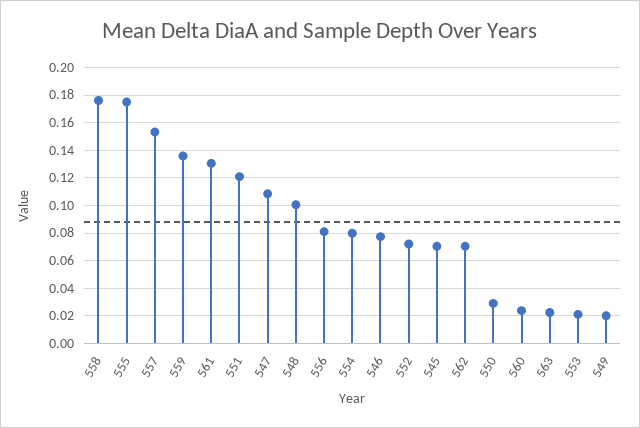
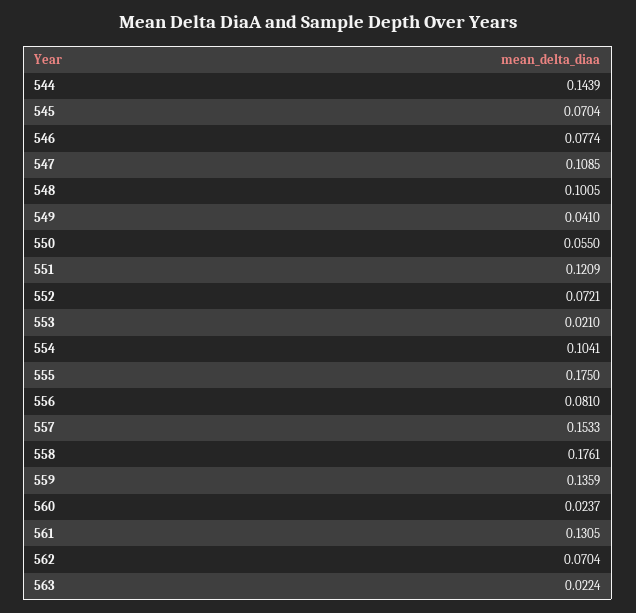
554: 0.08 -> 0.1041
550: 0.03 -> 0.055
549: 0.02 -> 0.041
544: none -> 0.1439

